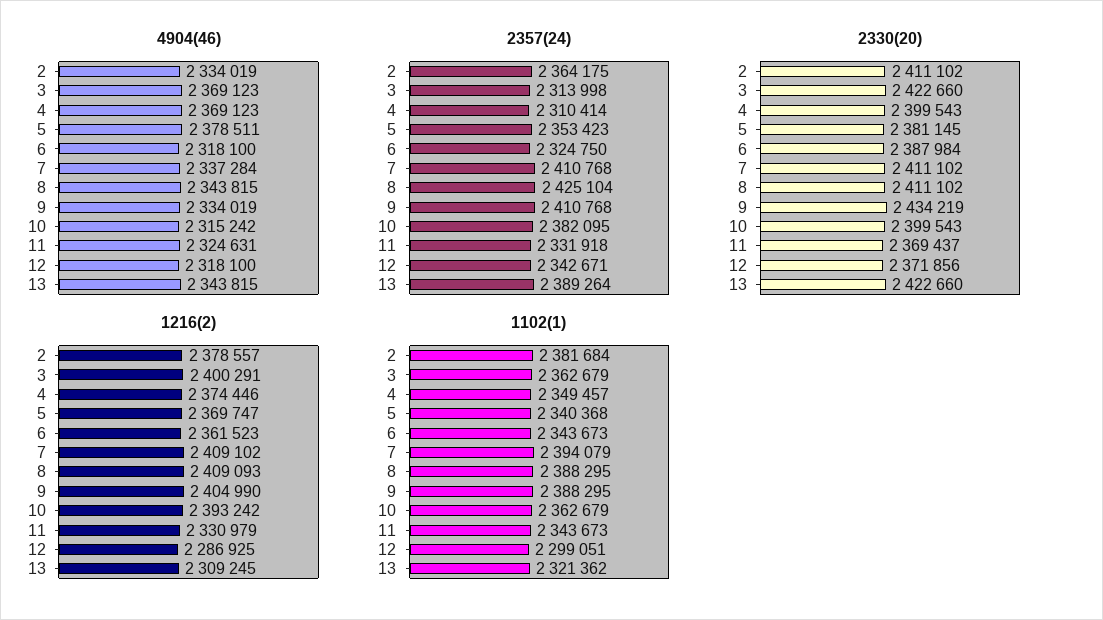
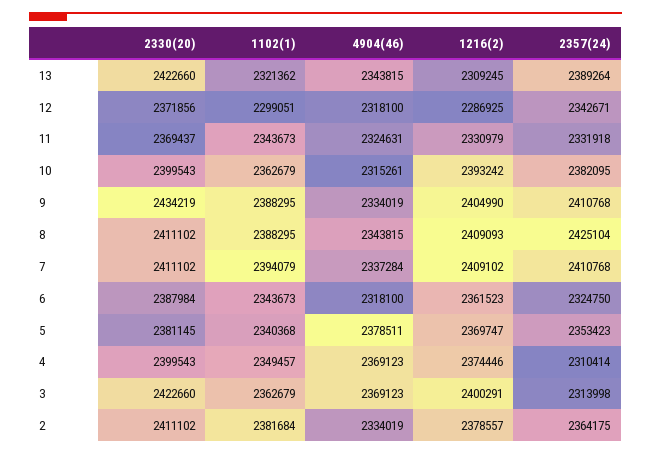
4904(46), 10: 2315242 -> 2315261

